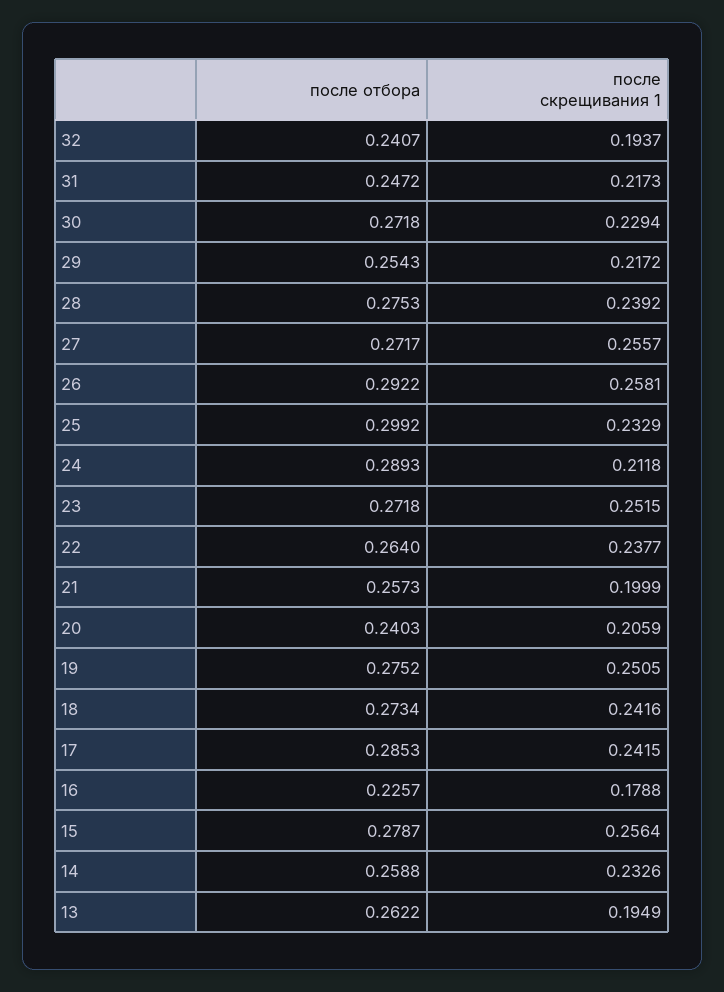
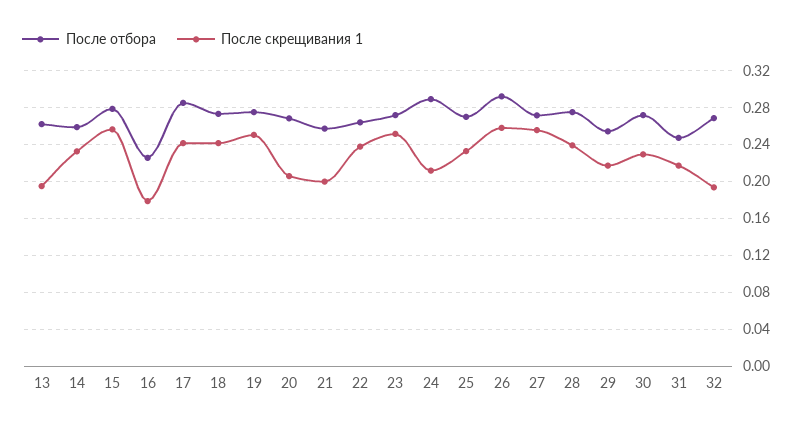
после отбора, 32: 0.2407 -> 0.27
после отбора, 25: 0.2992 -> 0.27
после отбора, 20: 0.2403 -> 0.27

